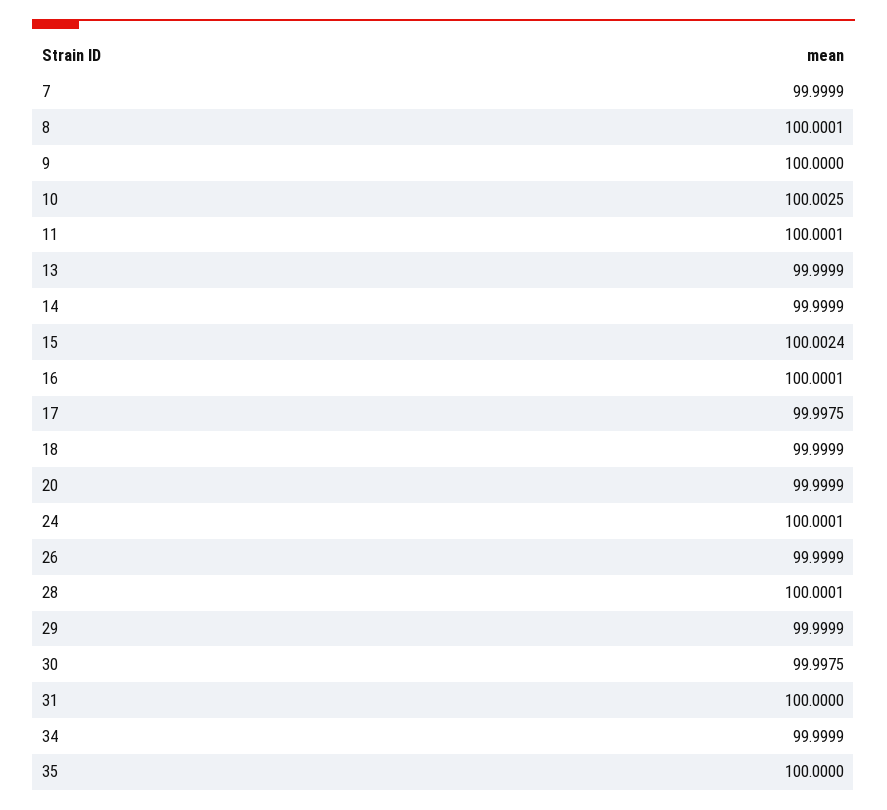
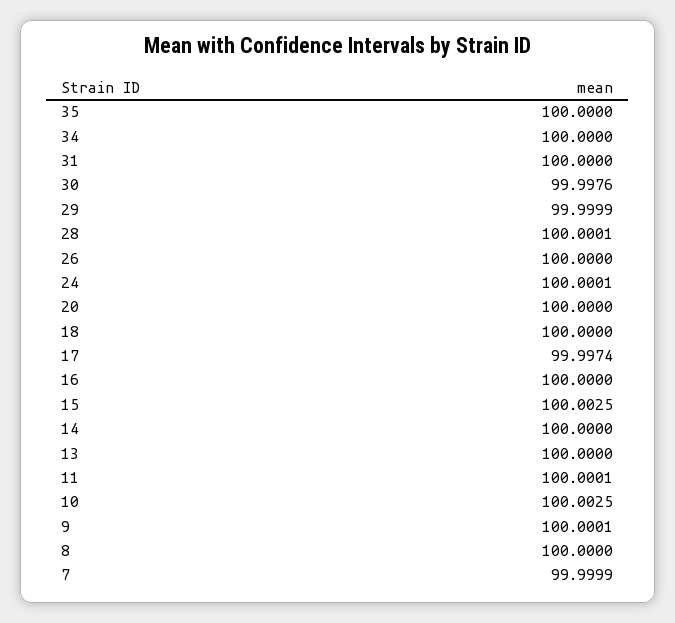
8: 100.0001 -> 100
9: 100 -> 100.0001
13: 99.9999 -> 100
14: 99.9999 -> 100
15: 100.0024 -> 100.0025
16: 100.0001 -> 100
17: 99.9975 -> 99.9974
18: 99.9999 -> 100
20: 99.9999 -> 100
26: 99.9999 -> 100
30: 99.9975 -> 99.9976
34: 99.9999 -> 100

